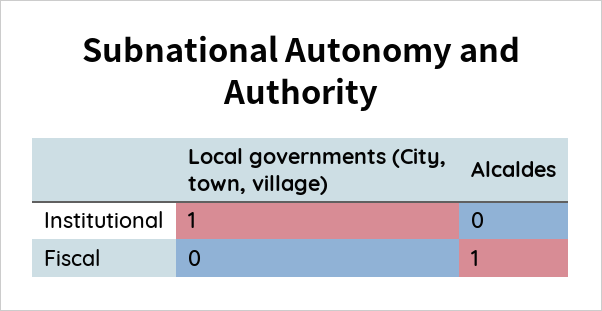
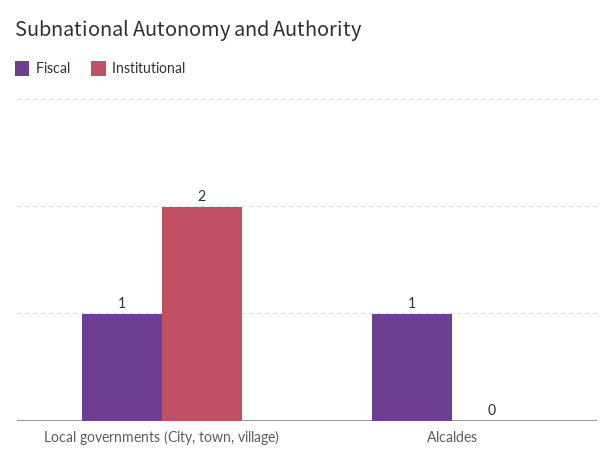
Institutional, Local governments (City, town, village): 1 -> 2
Fiscal, Local governments (City, town, village): 0 -> 1

